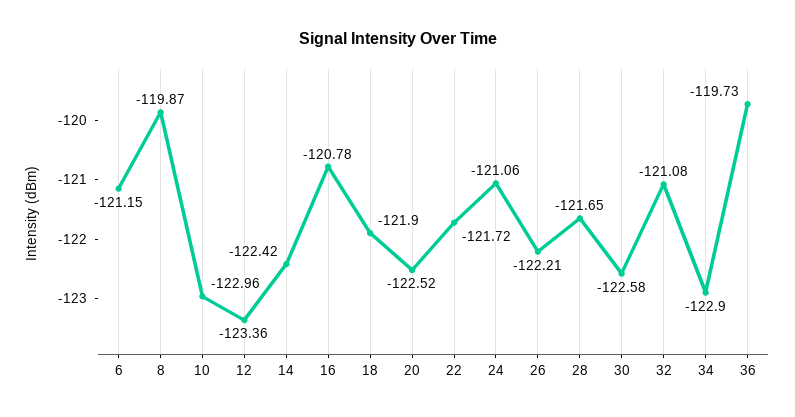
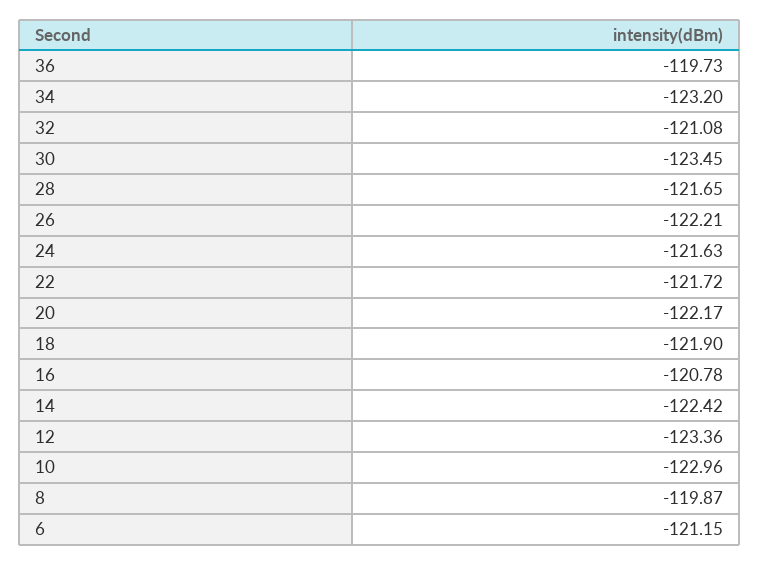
20: -122.52 -> -122.17
24: -121.06 -> -121.63
30: -122.58 -> -123.45
34: -122.9 -> -123.2

